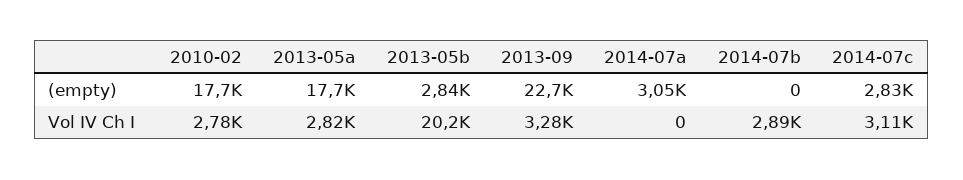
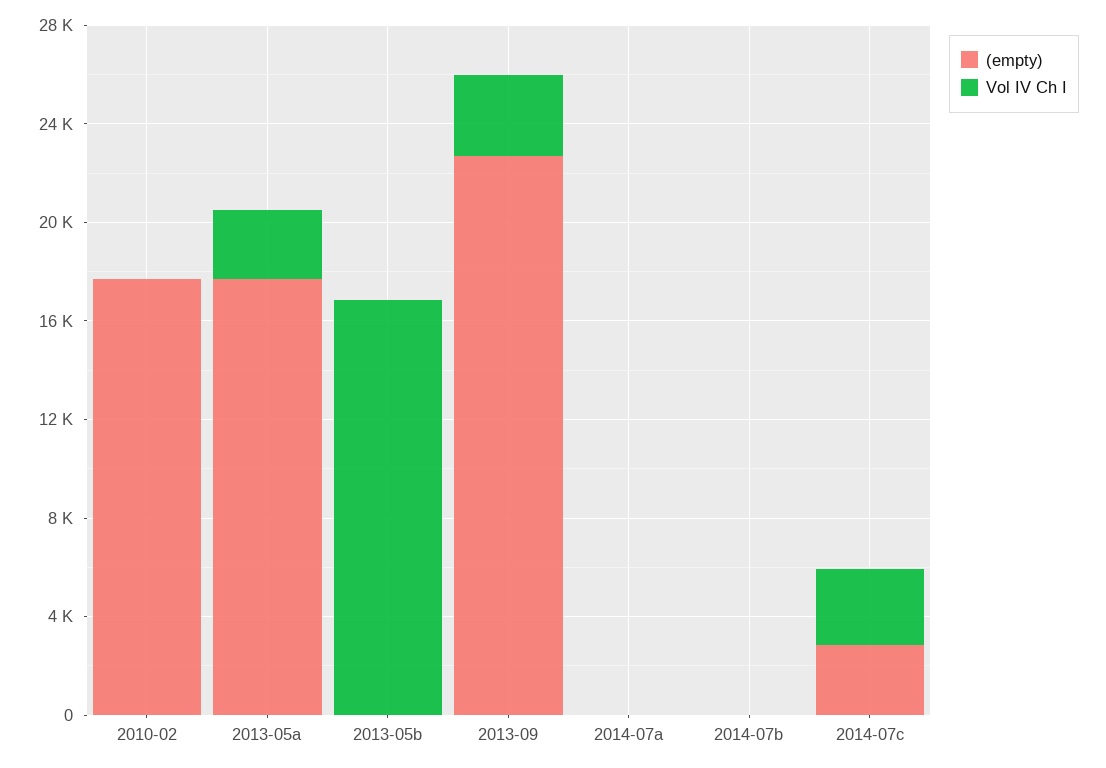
(empty), 2013-05b: 2840 -> 0
(empty), 2014-07a: 3050 -> 0
Vol IV Ch I, 2010-02: 2780 -> 0
Vol IV Ch I, 2013-05b: 20200 -> 17000
Vol IV Ch I, 2014-07b: 2890 -> 0

